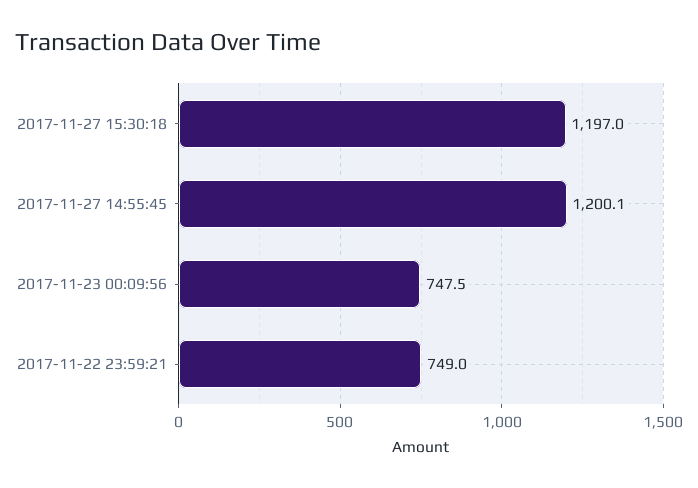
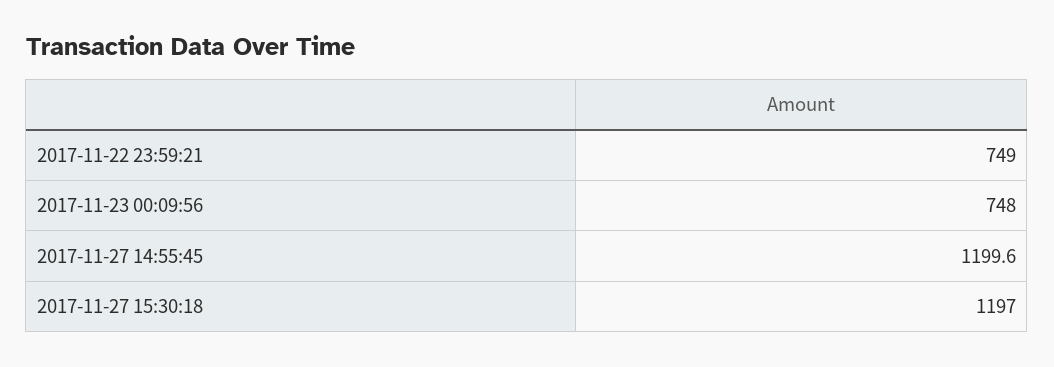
2017-11-27 14:55:45: 1200.1 -> 1199.6
2017-11-23 00:09:56: 747.5 -> 748

